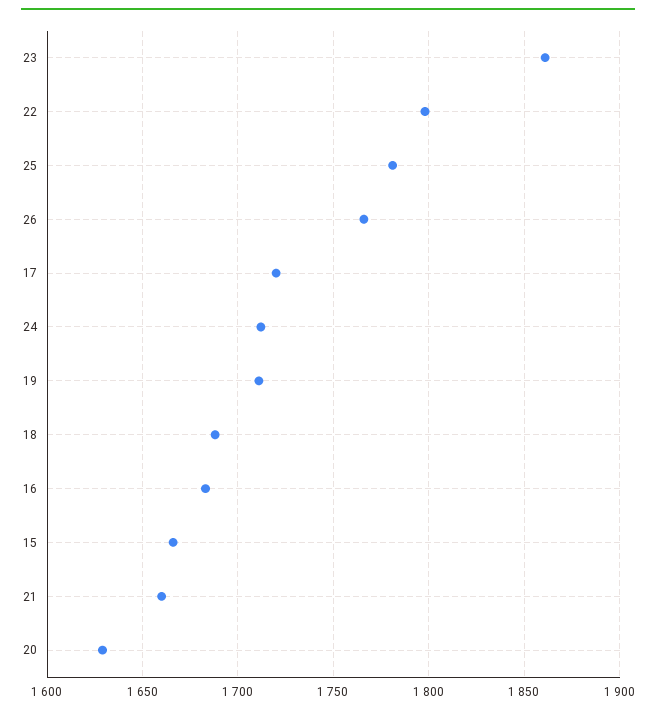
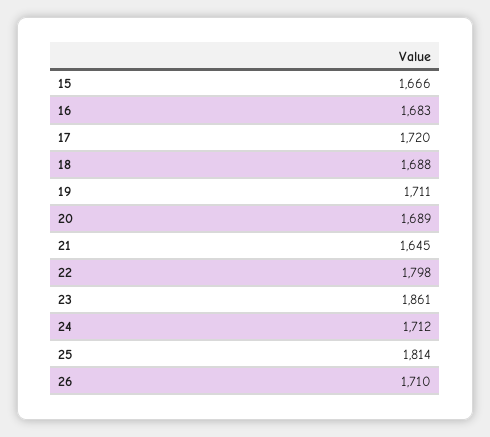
25: 1780 -> 1814
26: 1765 -> 1710
21: 1660 -> 1645
20: 1630 -> 1689

